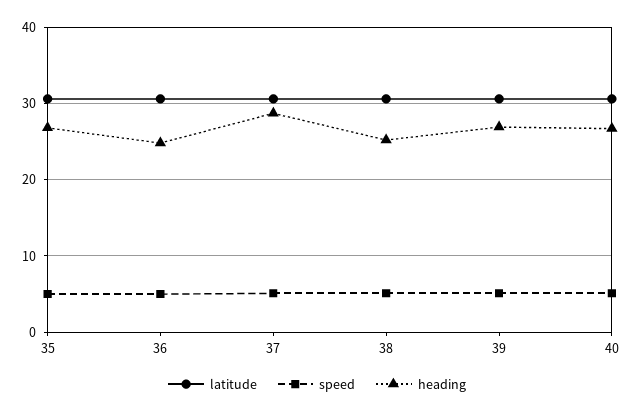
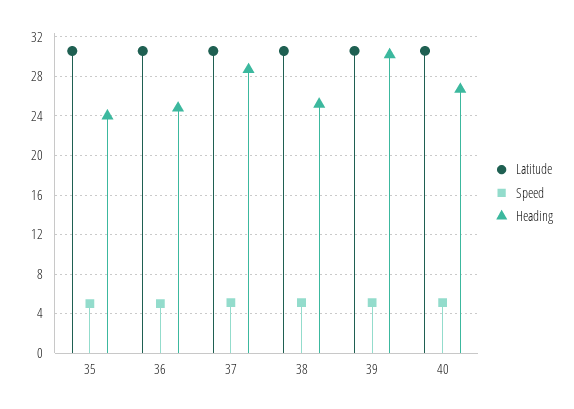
heading, 35: 27 -> 24
heading, 39: 27 -> 30

